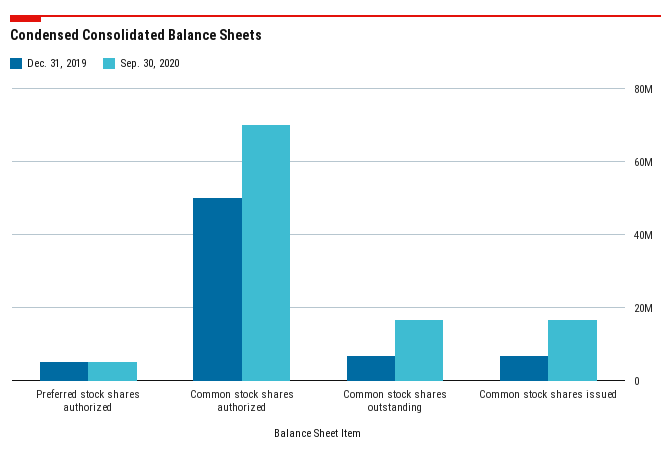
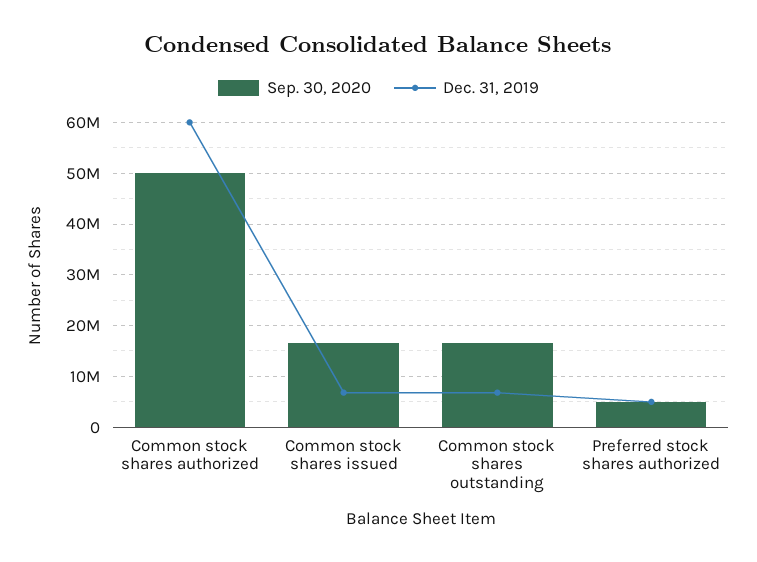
Dec. 31, 2019, Common stock shares authorized: 50000000 -> 60000000
Sep. 30, 2020, Common stock shares authorized: 70000000 -> 50000000

